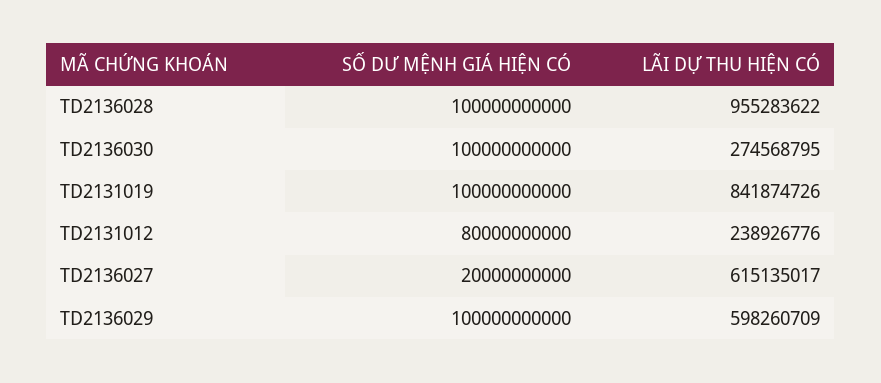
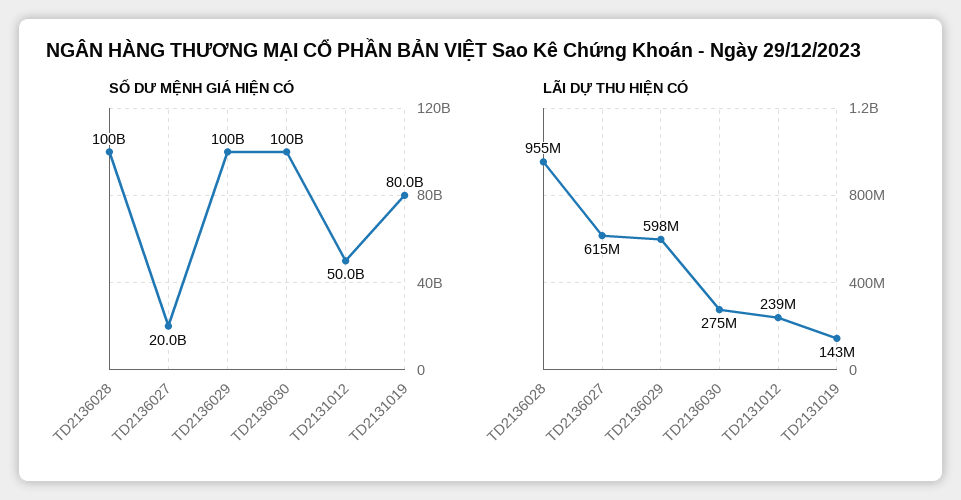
SỐ DƯ MỆNH GIÁ HIỆN CÓ, TD2131019: 100000000000 -> 80000000000
LÃI DỰ THU HIỆN CÓ, TD2131019: 841874726 -> 143000000
SỐ DƯ MỆNH GIÁ HIỆN CÓ, TD2131012: 80000000000 -> 50000000000

